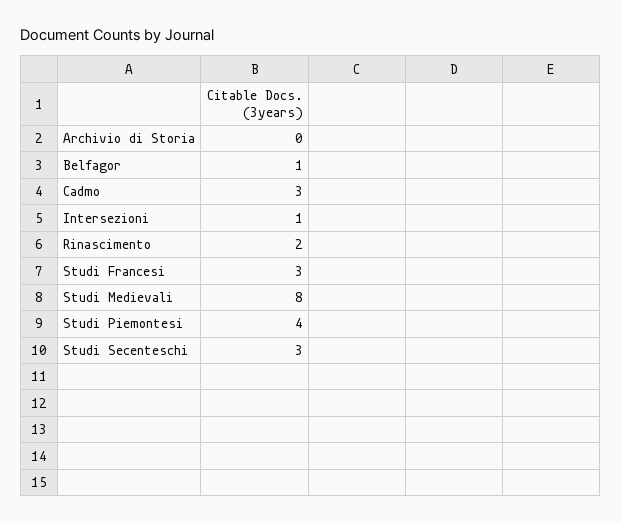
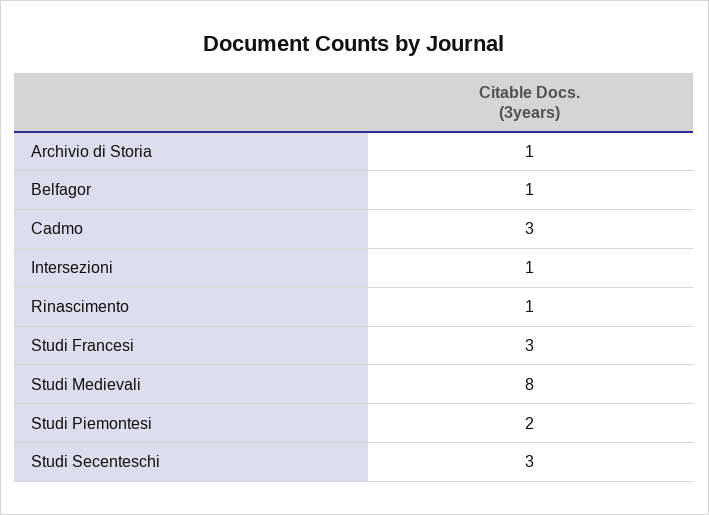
Archivio di Storia: 0 -> 1
Rinascimento: 2 -> 1
Studi Piemontesi: 4 -> 2

